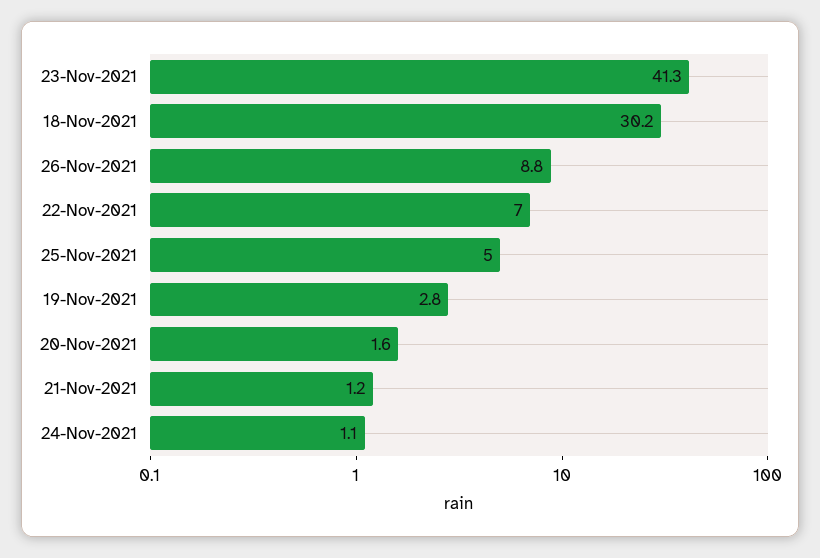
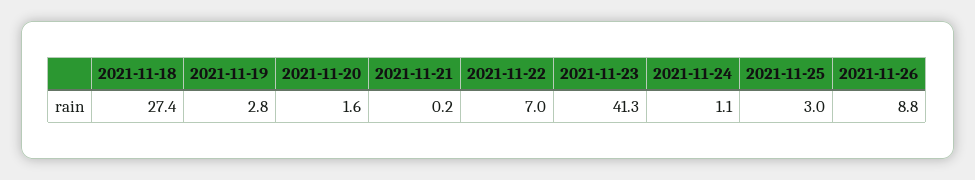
18-Nov-2021: 30.2 -> 27.4
25-Nov-2021: 5 -> 3
21-Nov-2021: 1.2 -> 0.2

